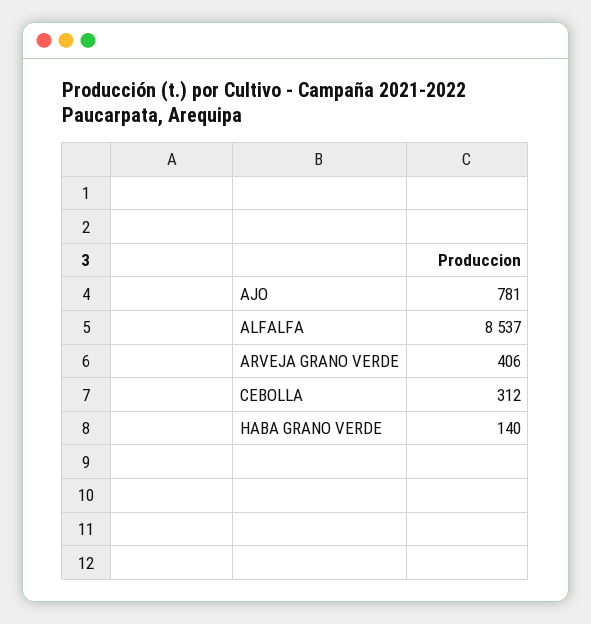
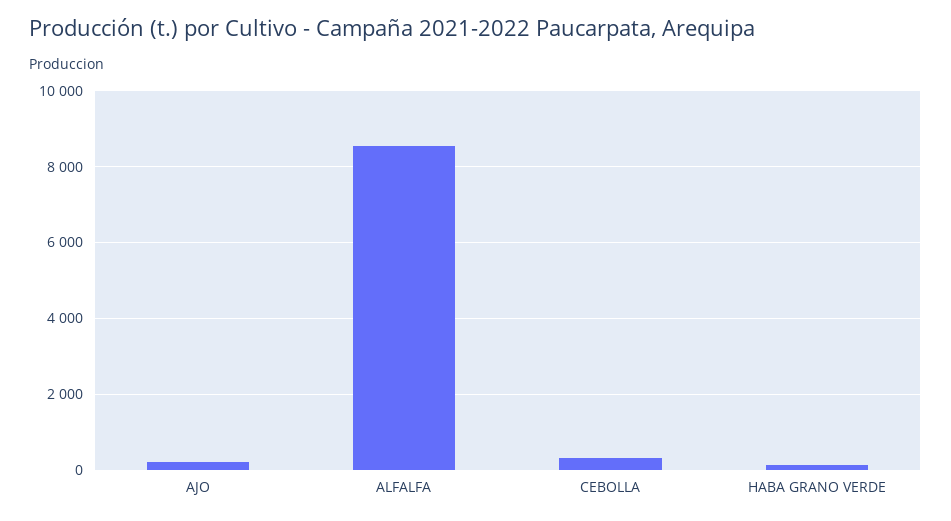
AJO: 781 -> 200
ARVEJA GRANO VERDE: 406 -> none

